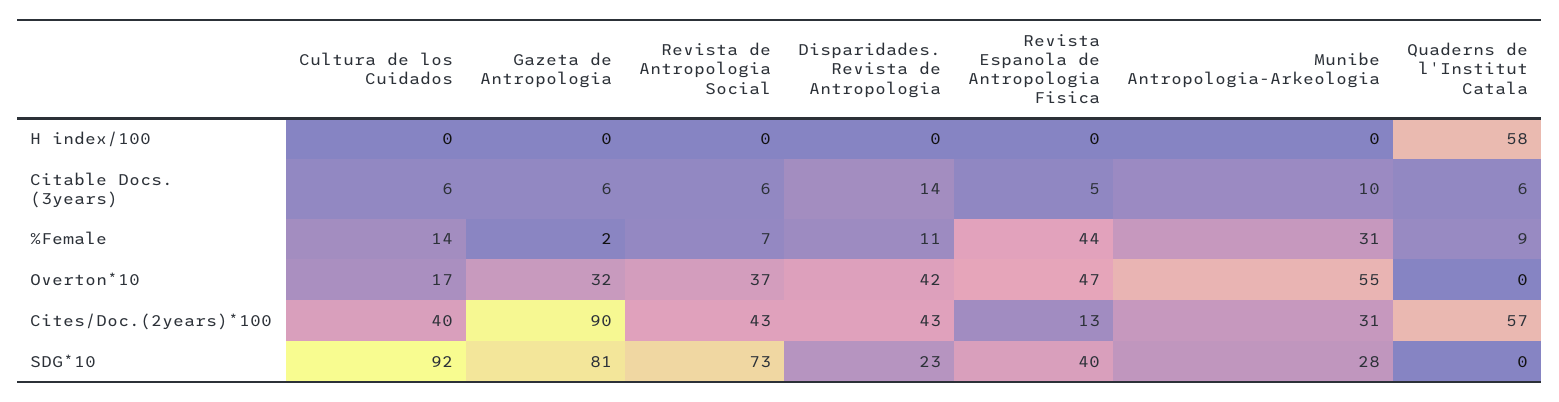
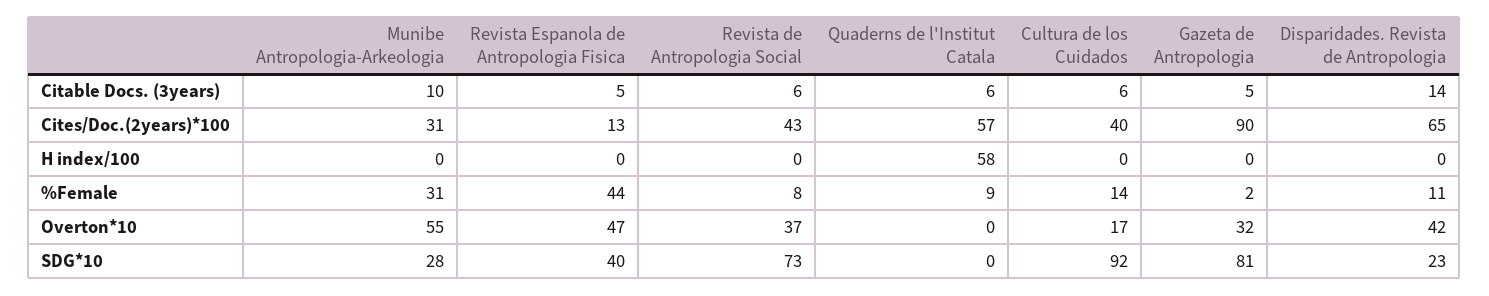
Gazeta de Antropologia, Citable Docs. (3years): 6 -> 5
Revista de Antropologia Social, %Female: 7 -> 8
Disparidades. Revista de Antropologia, Cites/Doc.(2years)*100: 43 -> 65

